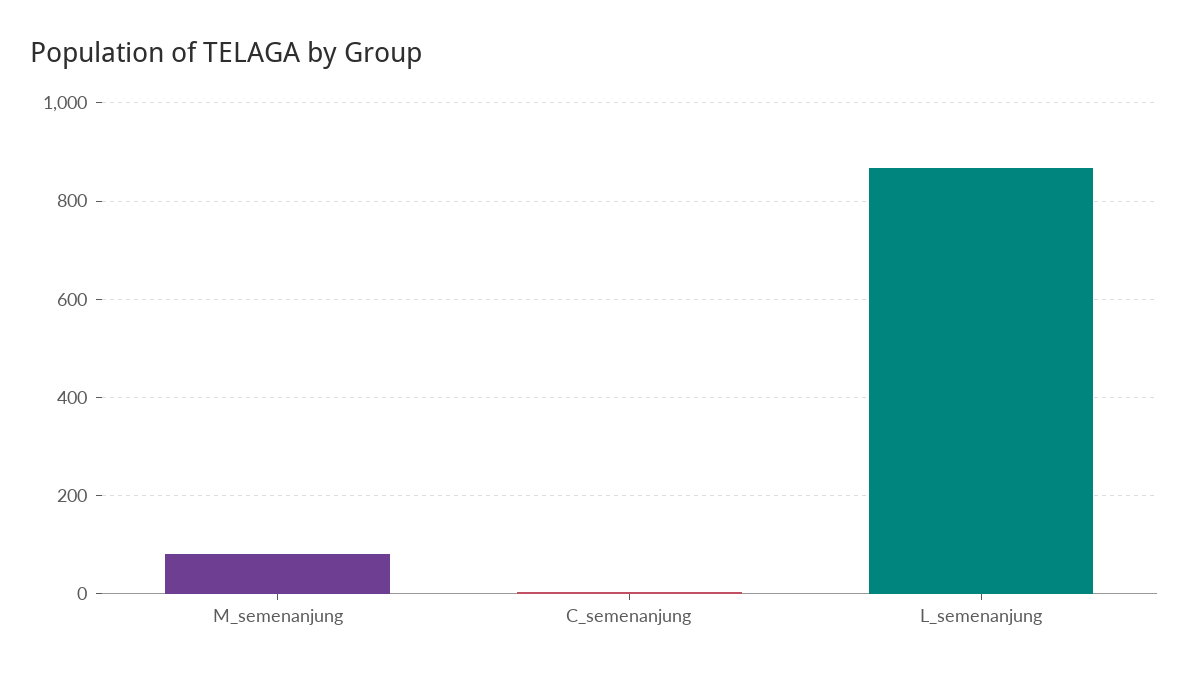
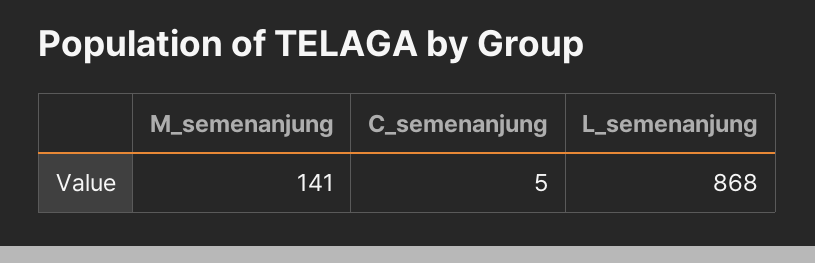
M_semenanjung: 80 -> 141

